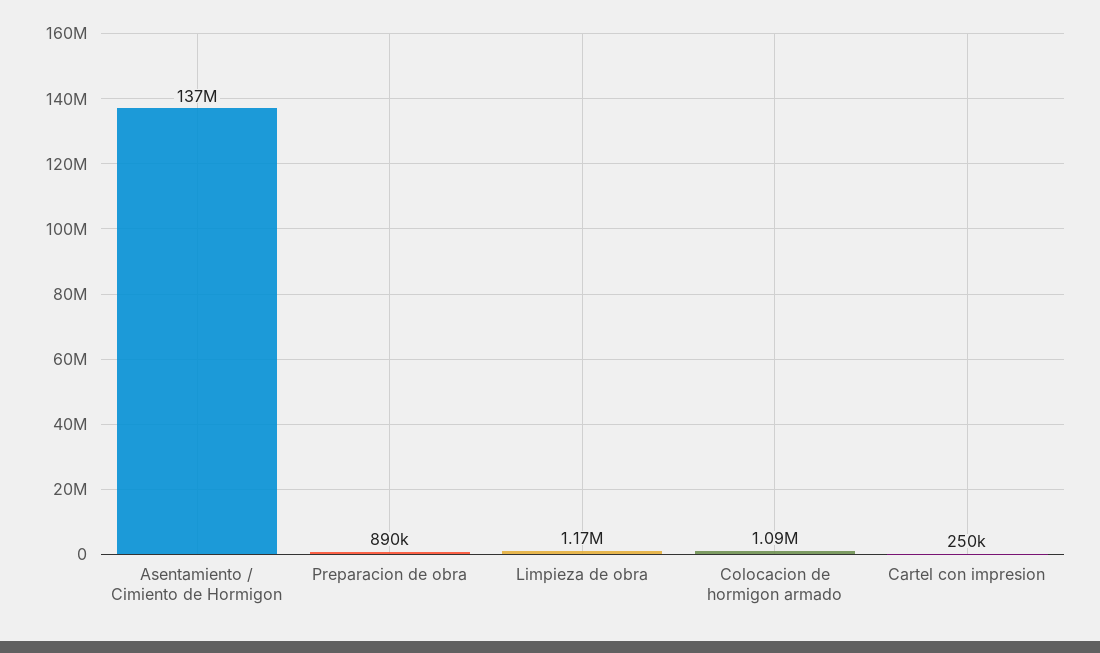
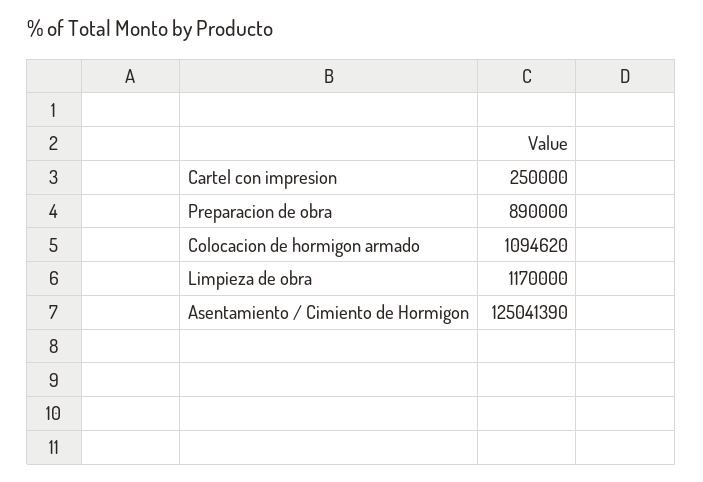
Asentamiento / Cimiento de Hormigon: 137000000 -> 125041390

